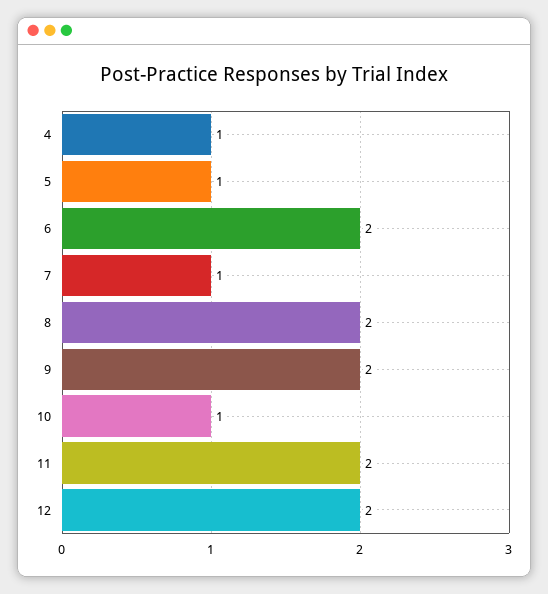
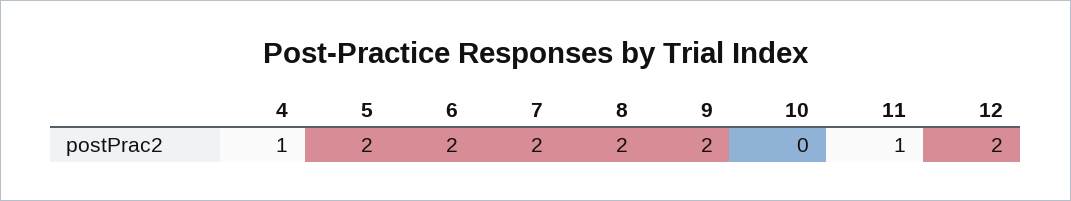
5: 1 -> 2
7: 1 -> 2
10: 1 -> 0
11: 2 -> 1

